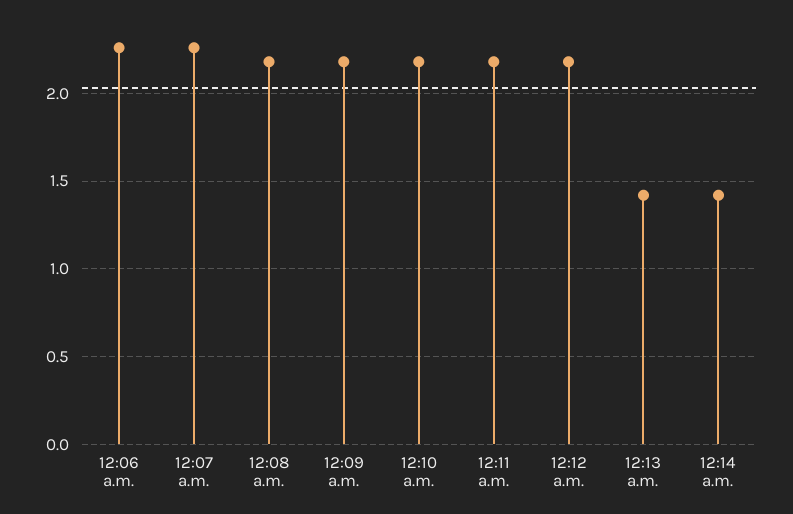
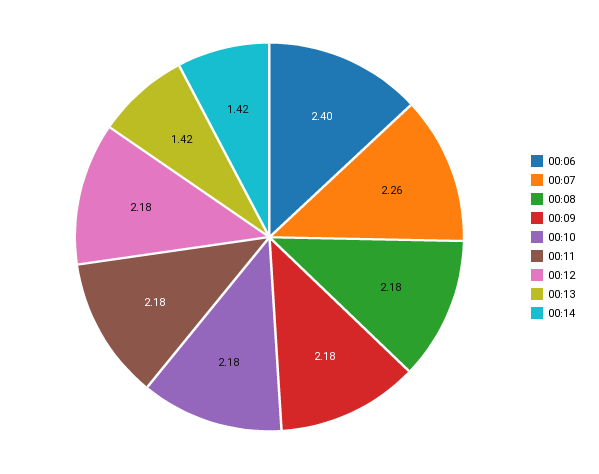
12:06 a.m.: 2.25 -> 2.4

